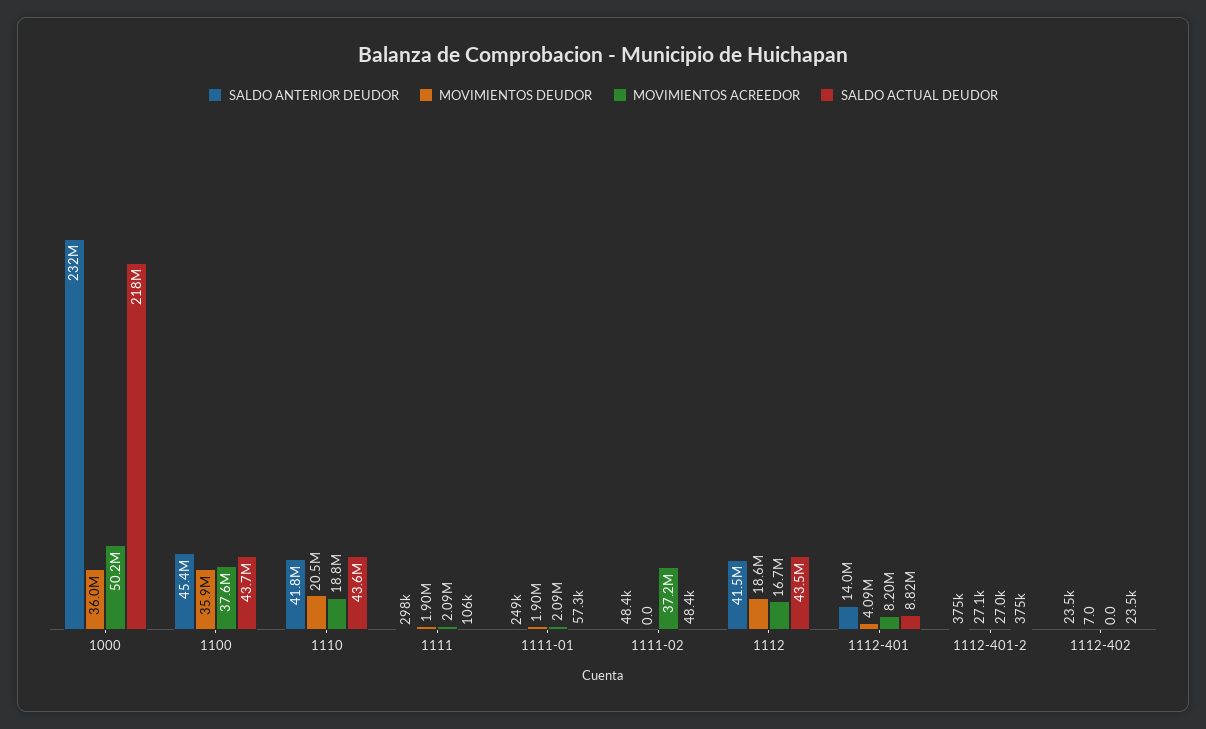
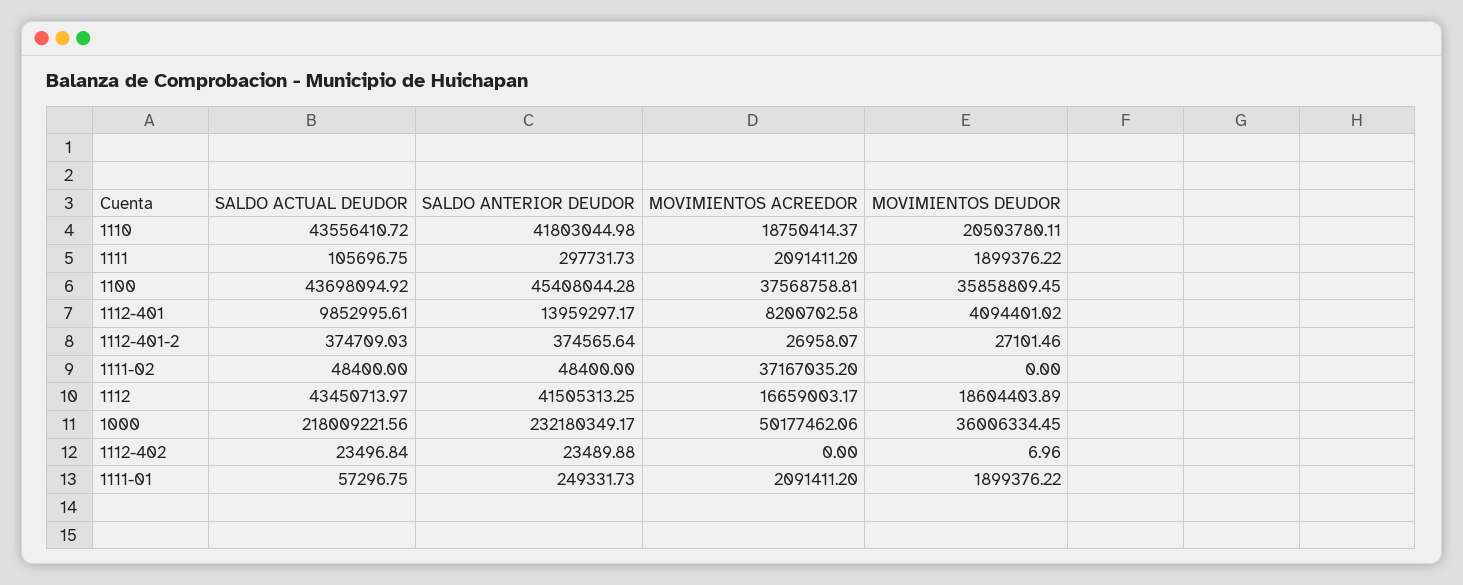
SALDO ACTUAL DEUDOR, 1112-401: 8820000 -> 9852995.61

